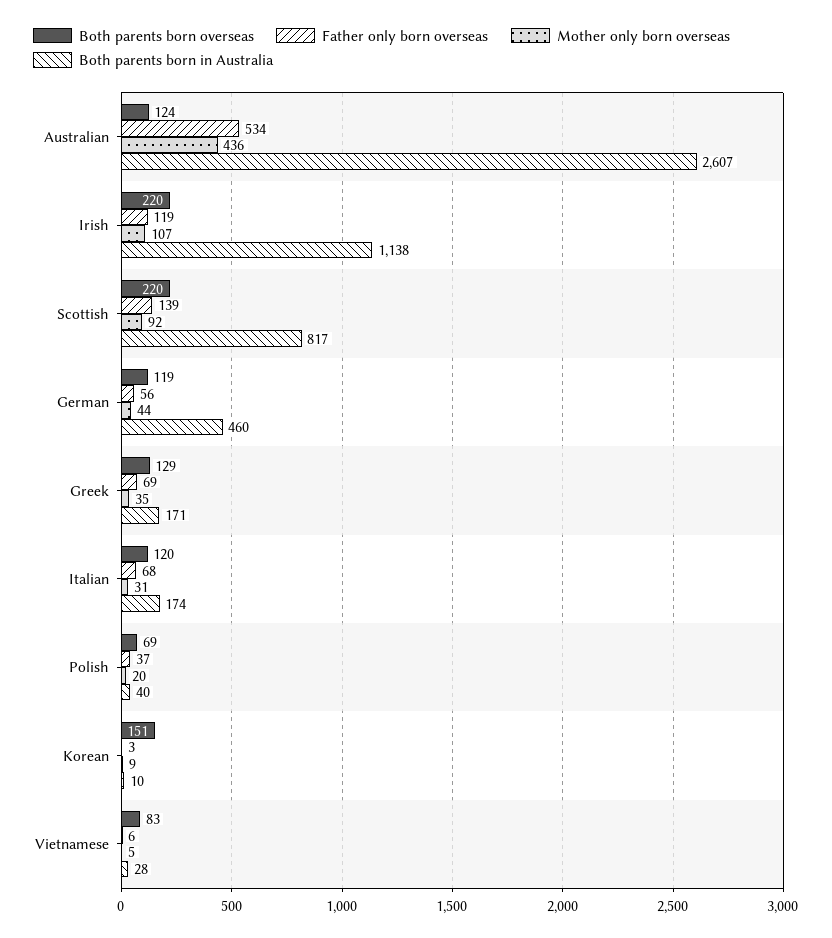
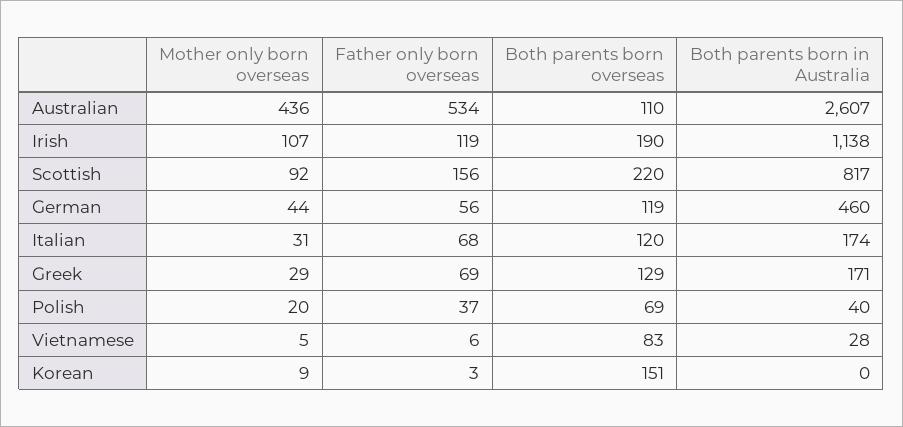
Both parents born overseas, Australian: 124 -> 110
Both parents born overseas, Irish: 220 -> 190
Father only born overseas, Scottish: 139 -> 156
Mother only born overseas, Greek: 35 -> 29
Both parents born in Australia, Korean: 10 -> 0

